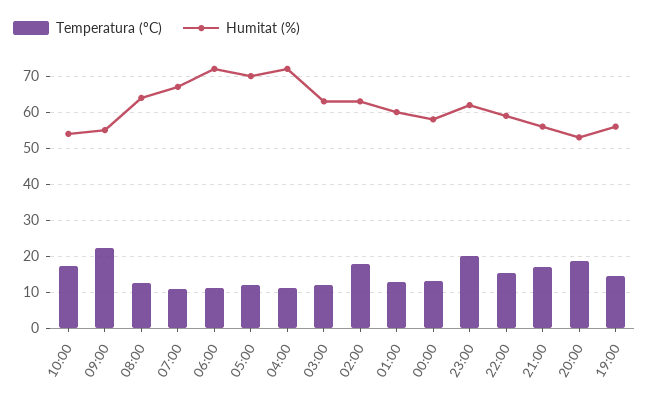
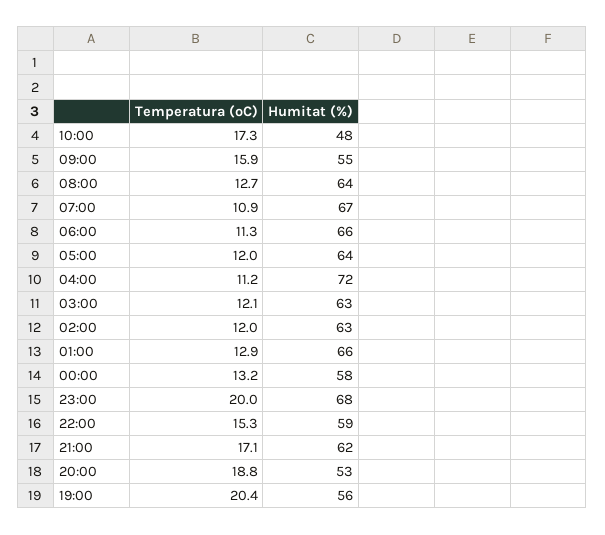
Humitat (%), 10:00: 54 -> 48
Temperatura (ºC), 09:00: 22 -> 15.9
Humitat (%), 06:00: 72 -> 66
Humitat (%), 05:00: 70 -> 64
Temperatura (ºC), 02:00: 18 -> 12
Humitat (%), 01:00: 60 -> 66
Humitat (%), 23:00: 62 -> 68
Humitat (%), 21:00: 56 -> 62
Temperatura (ºC), 19:00: 14 -> 20.4

